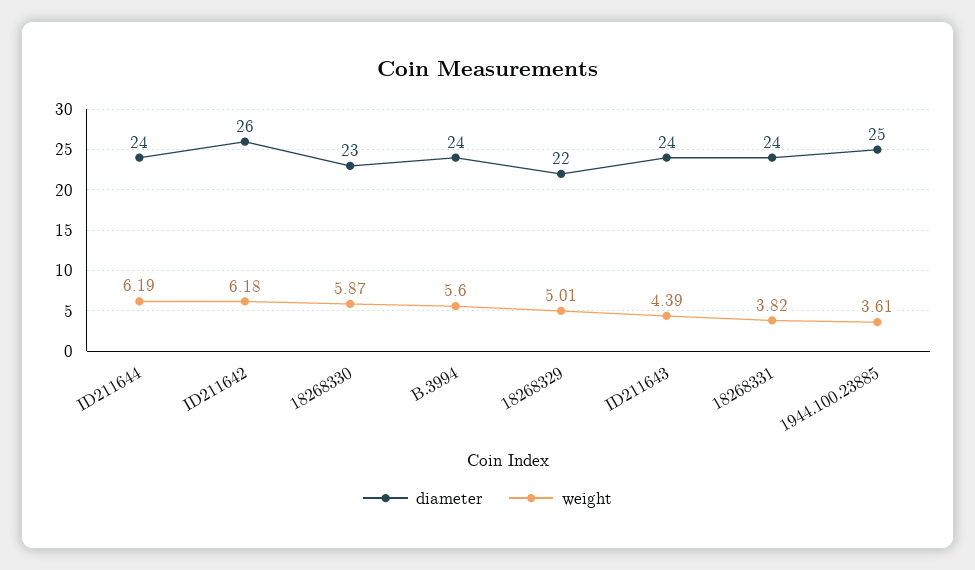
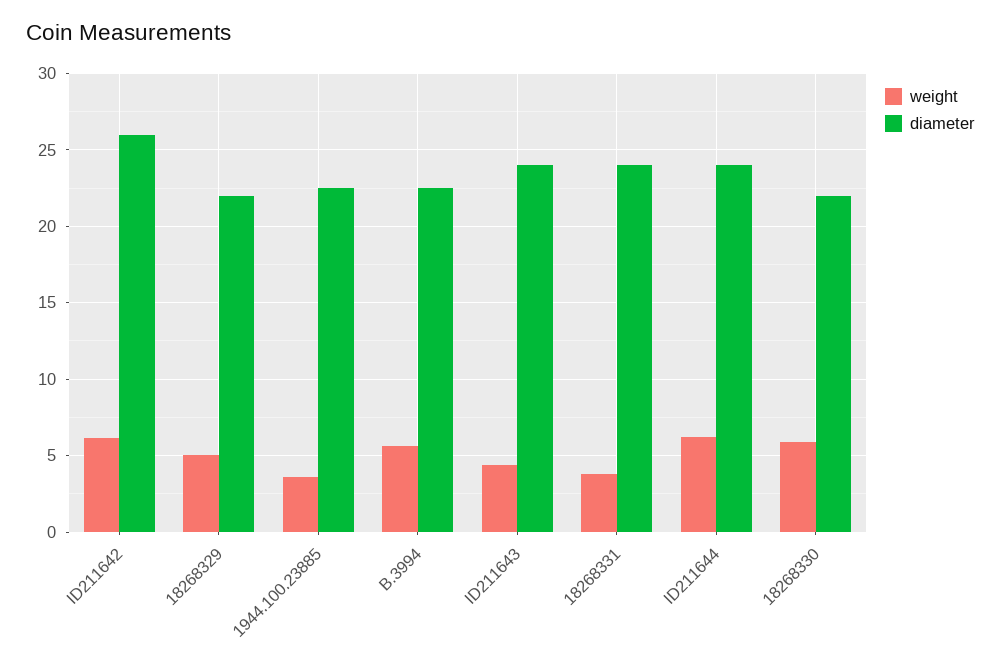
diameter, 18268330: 23 -> 22
diameter, B.3994: 24 -> 22.5
diameter, 1944.100.23885: 25 -> 22.5

